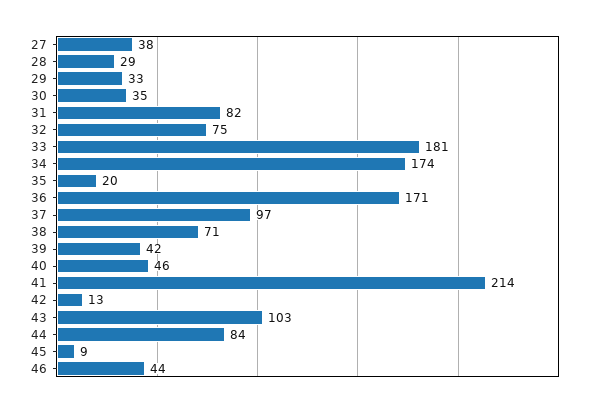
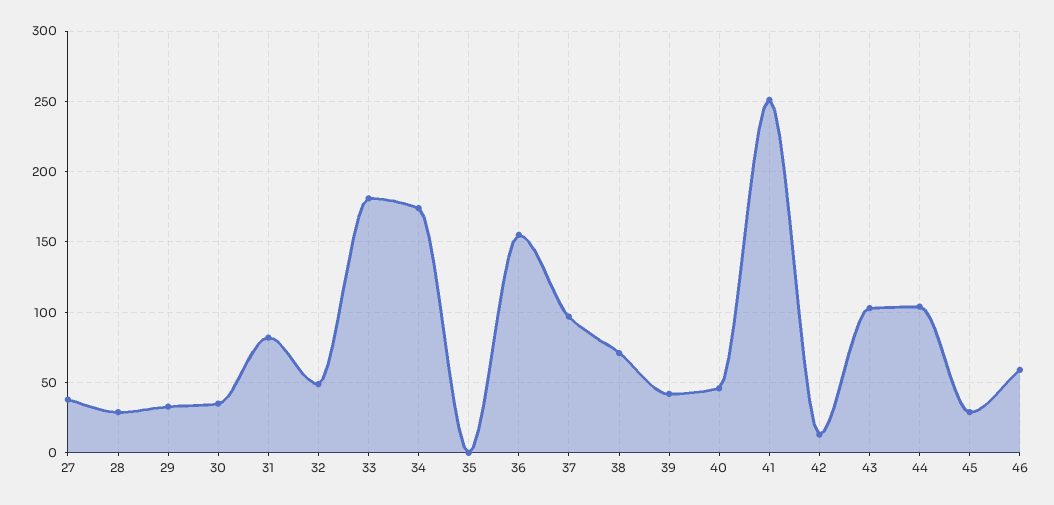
32: 75 -> 50
35: 20 -> 0
36: 171 -> 155
41: 214 -> 250
44: 84 -> 105
45: 9 -> 30
46: 44 -> 60

